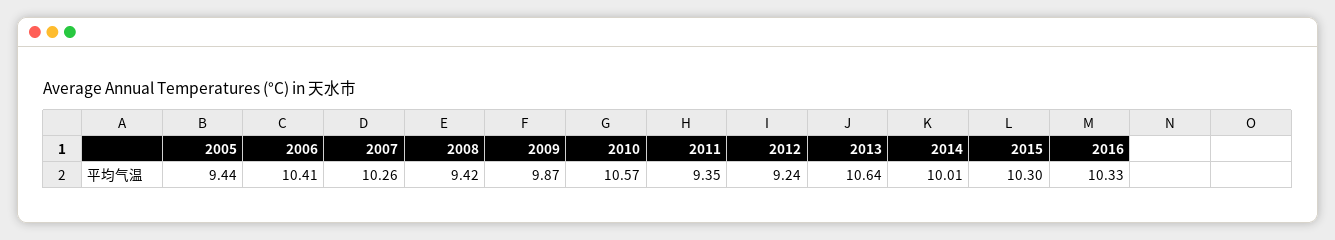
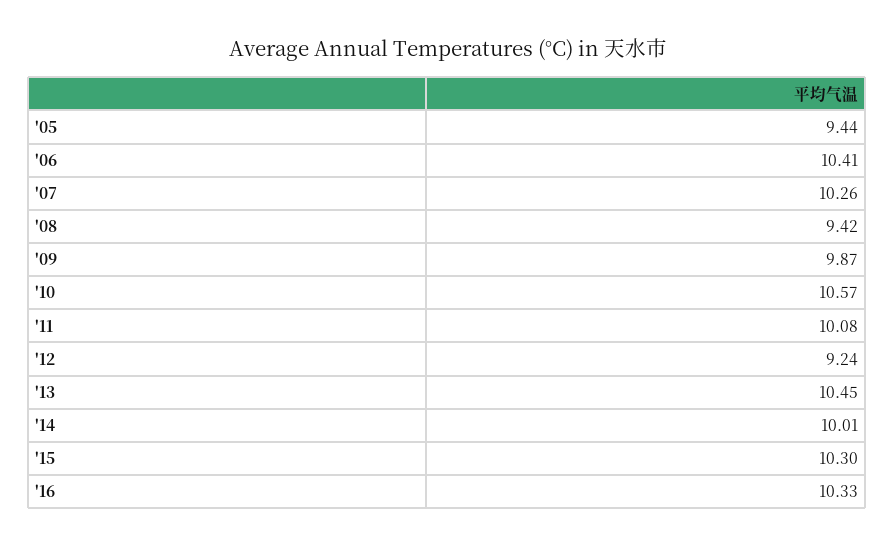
2011: 9.35 -> 10.08
2013: 10.64 -> 10.45

